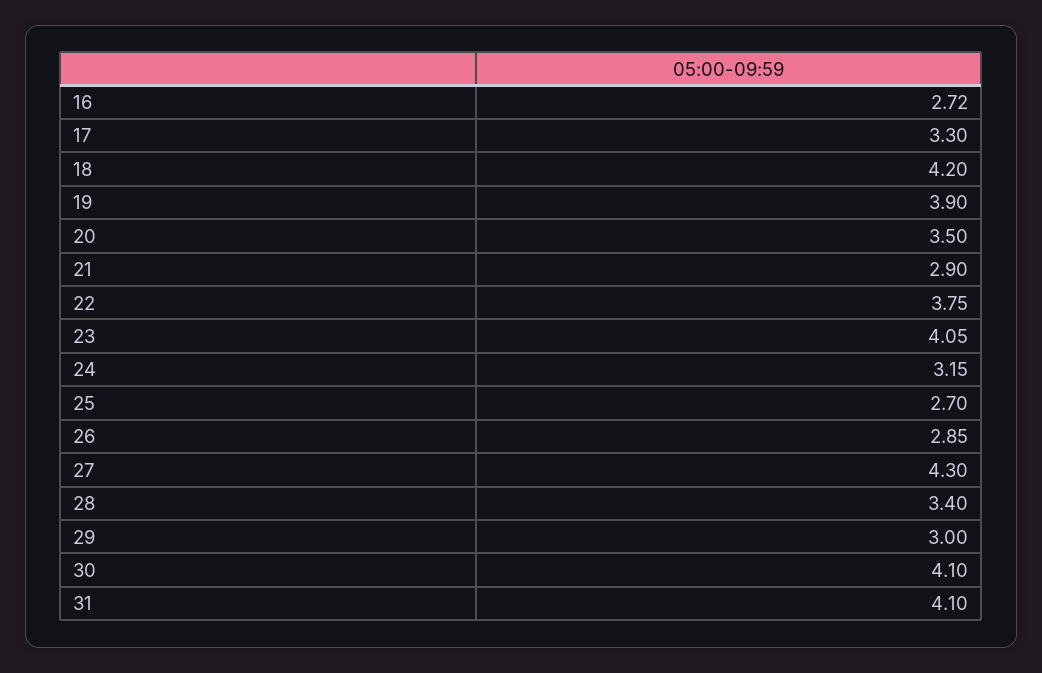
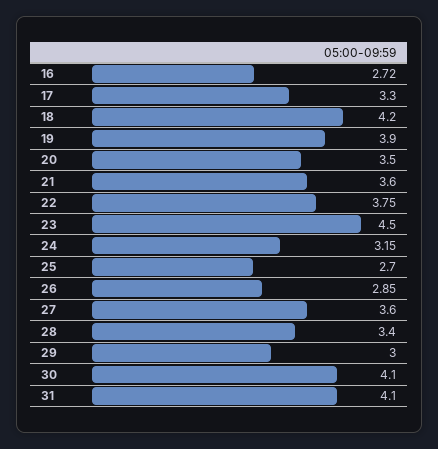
21: 2.9 -> 3.6
23: 4.05 -> 4.5
27: 4.3 -> 3.6

